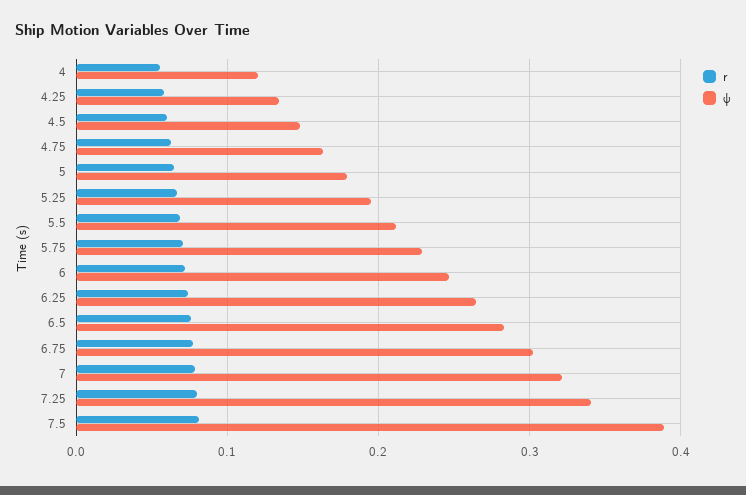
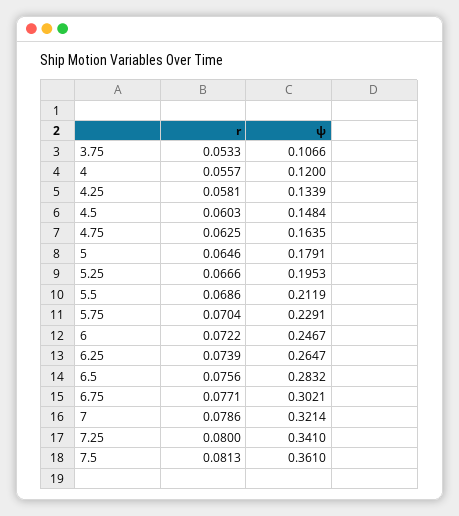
ψ, 7.5: 0.39 -> 0.361
r, 3.75: none -> 0.0533
ψ, 3.75: none -> 0.1066

